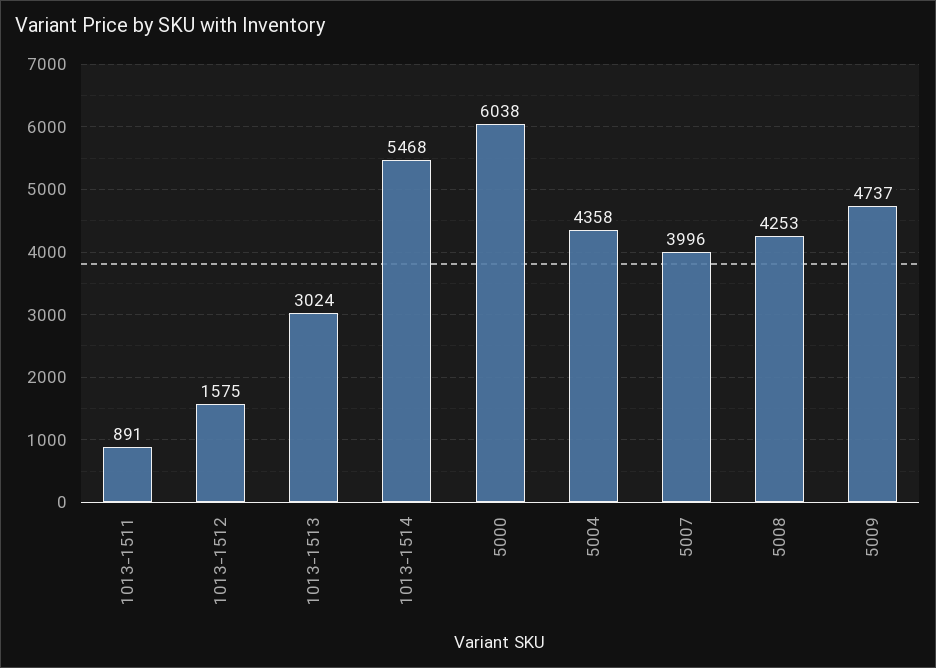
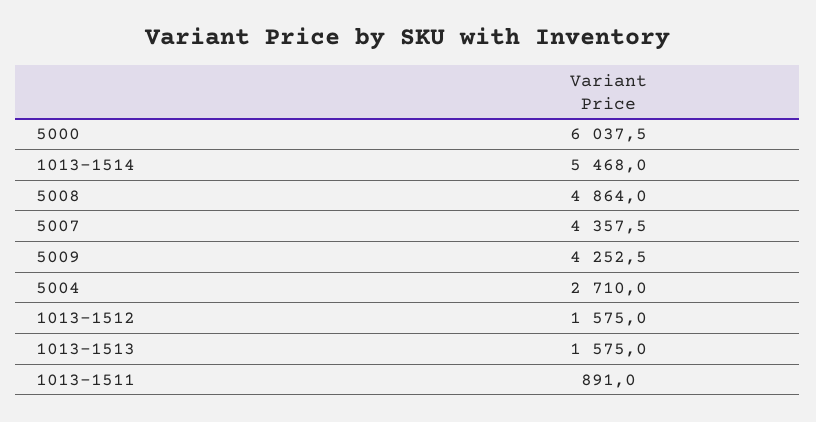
1013-1513: 3024 -> 1575
5004: 4358 -> 2710
5007: 3996 -> 4357.5
5008: 4253 -> 4864
5009: 4737 -> 4252.5

